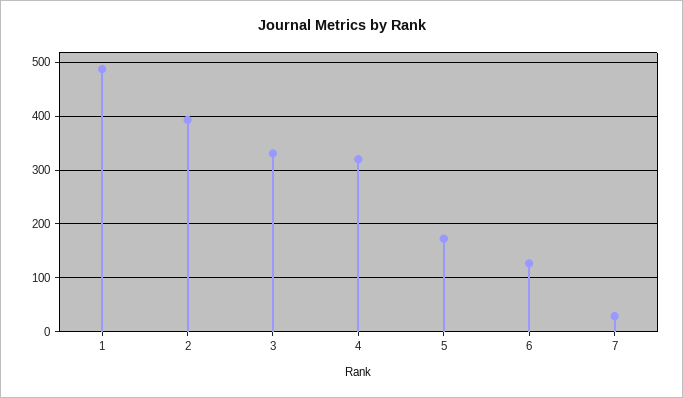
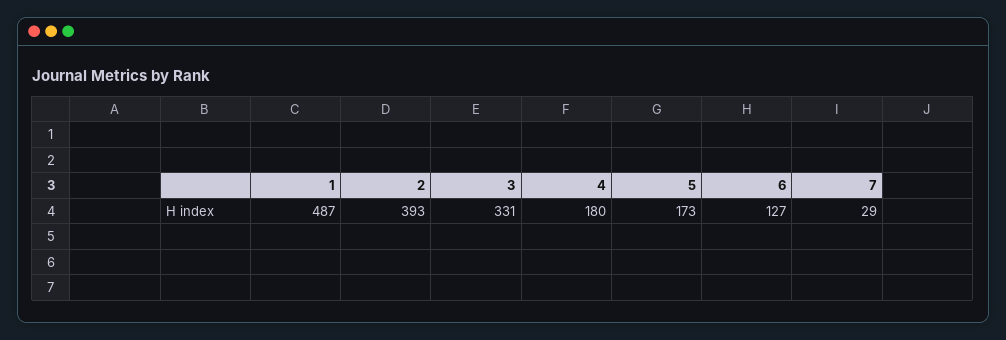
4: 320 -> 180

